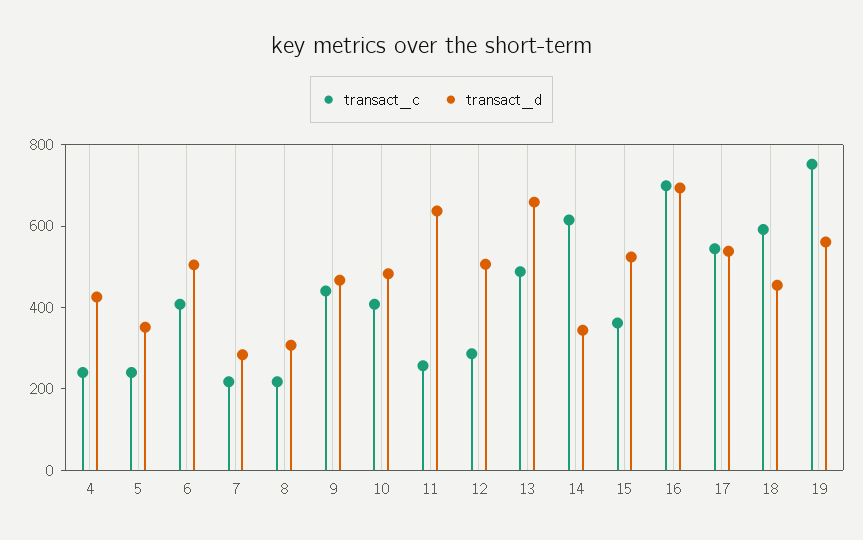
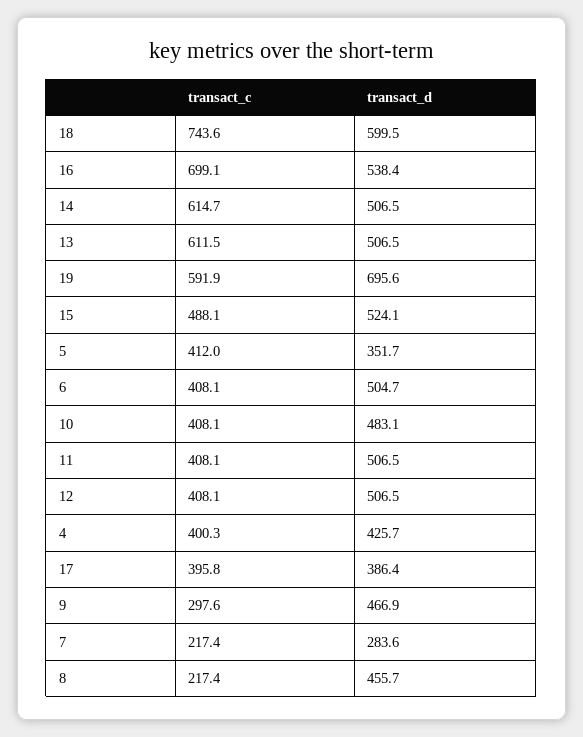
transact_c, 4: 250 -> 400.3
transact_c, 5: 250 -> 412
transact_d, 8: 300 -> 455.7
transact_c, 9: 450 -> 297.6
transact_c, 11: 250 -> 408.1
transact_d, 11: 650 -> 506.5
transact_c, 12: 300 -> 408.1
transact_c, 13: 500 -> 611.5
transact_d, 13: 650 -> 506.5
transact_d, 14: 350 -> 506.5
transact_c, 15: 350 -> 488.1
transact_d, 16: 700 -> 538.4
transact_c, 17: 550 -> 395.8
transact_d, 17: 550 -> 386.4
transact_c, 18: 600 -> 743.6
transact_d, 18: 450 -> 599.5
transact_c, 19: 750 -> 591.9
transact_d, 19: 550 -> 695.6

